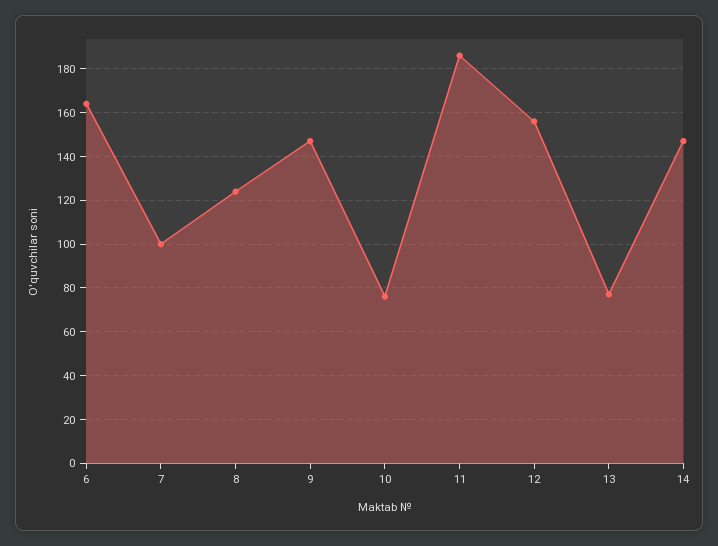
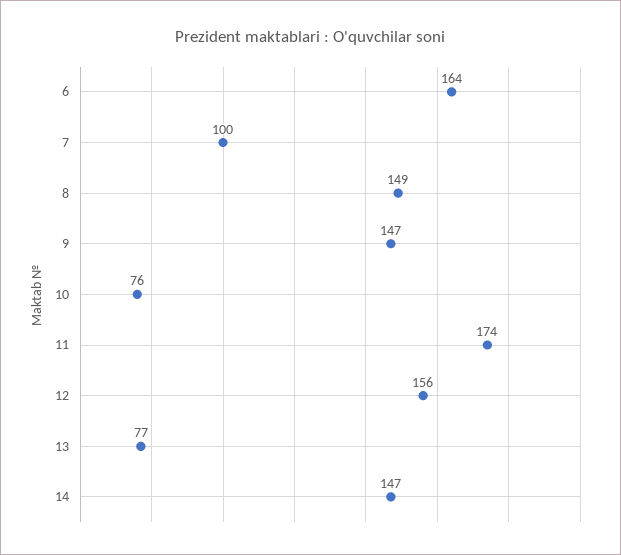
8: 125 -> 149
11: 185 -> 174

